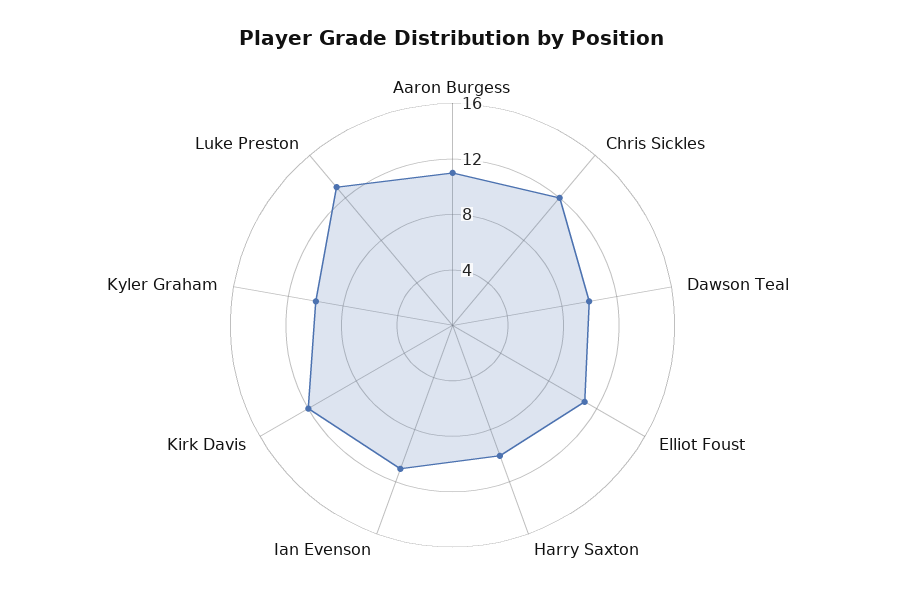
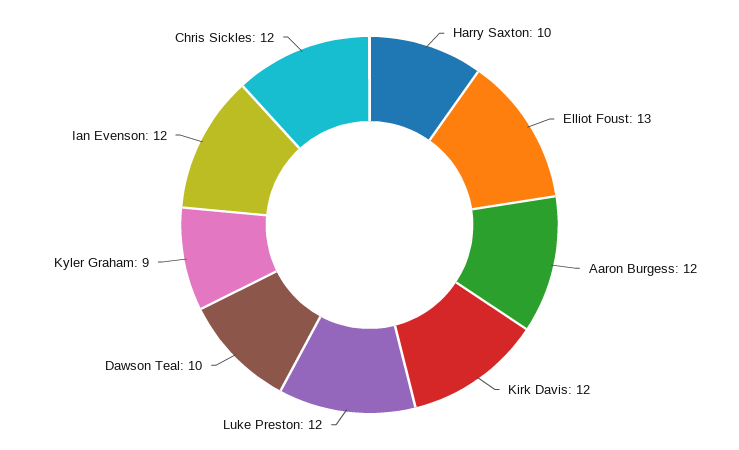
Aaron Burgess: 11 -> 12
Elliot Foust: 11 -> 13
Ian Evenson: 11 -> 12
Kyler Graham: 10 -> 9
Luke Preston: 13 -> 12

